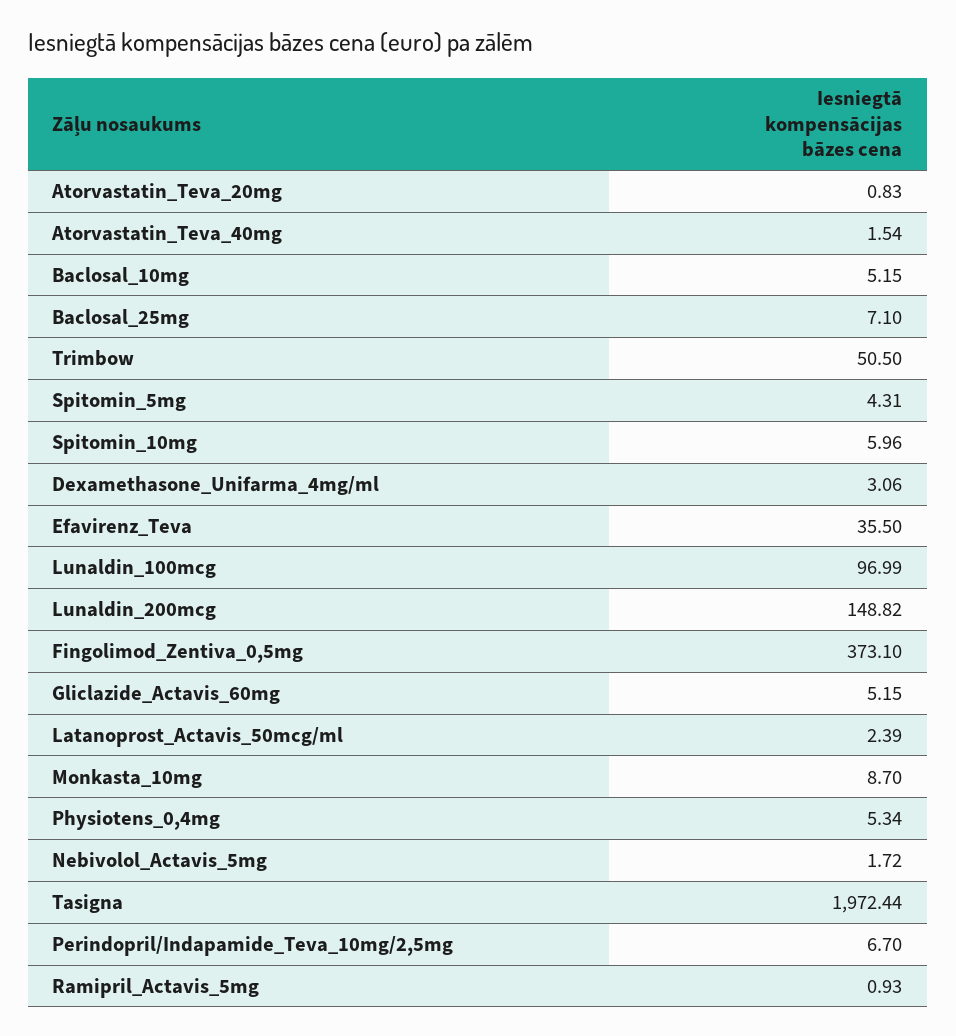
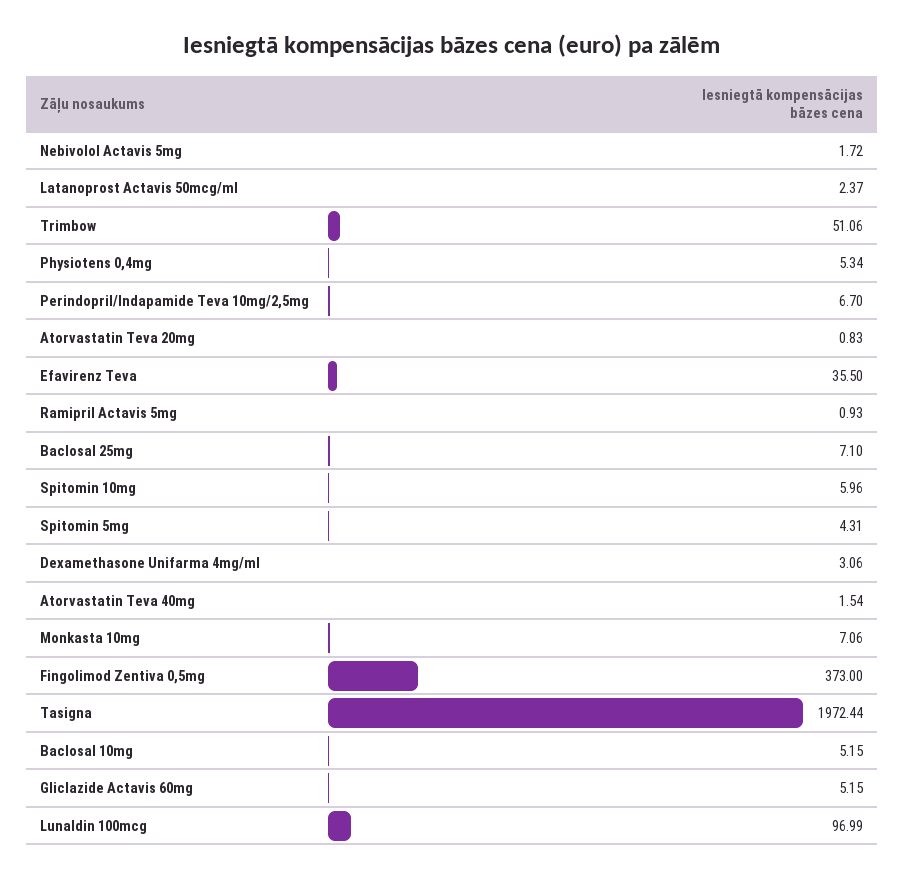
Trimbow: 50.5 -> 51.06
Lunaldin_200mcg: 148.82 -> none
Fingolimod_Zentiva_0,5mg: 373.1 -> 373
Latanoprost_Actavis_50mcg/ml: 2.39 -> 2.37
Monkasta_10mg: 8.7 -> 7.06

